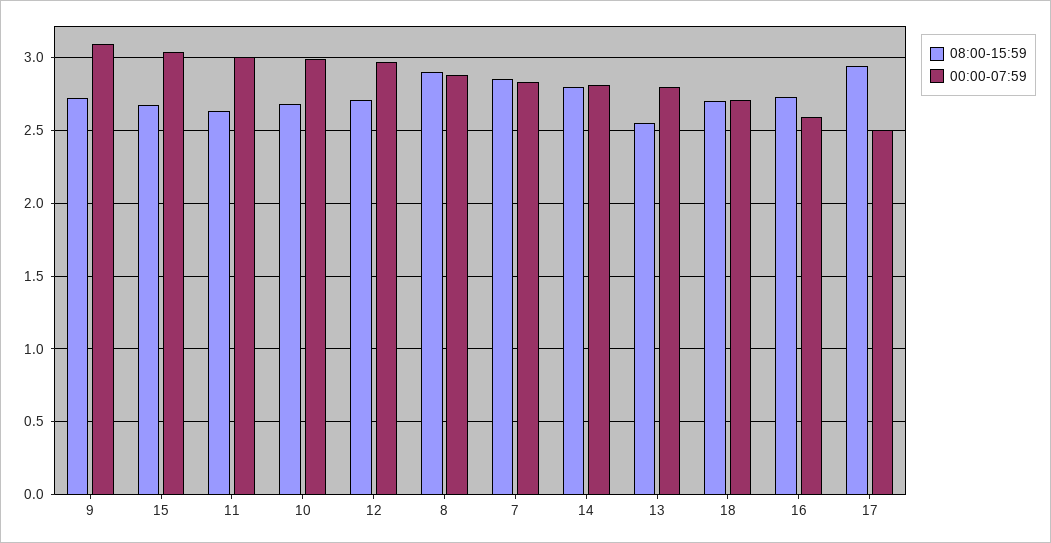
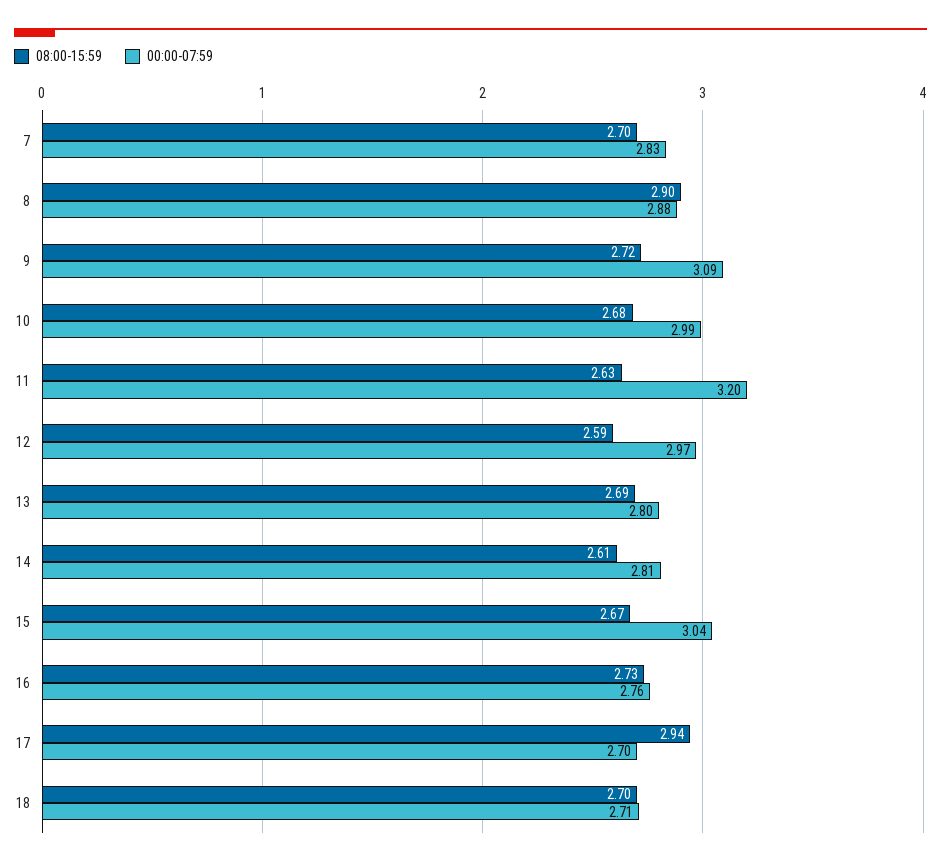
00:00-07:59, 11: 3 -> 3.2
08:00-15:59, 12: 2.7 -> 2.59
08:00-15:59, 7: 2.85 -> 2.7
08:00-15:59, 14: 2.8 -> 2.61
08:00-15:59, 13: 2.55 -> 2.69
00:00-07:59, 16: 2.6 -> 2.76
00:00-07:59, 17: 2.5 -> 2.7

